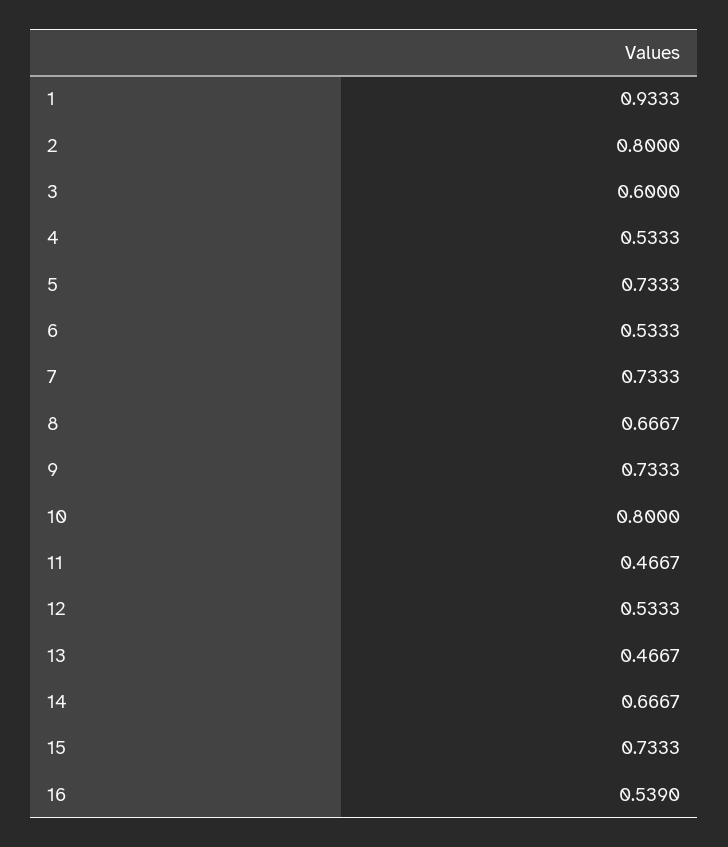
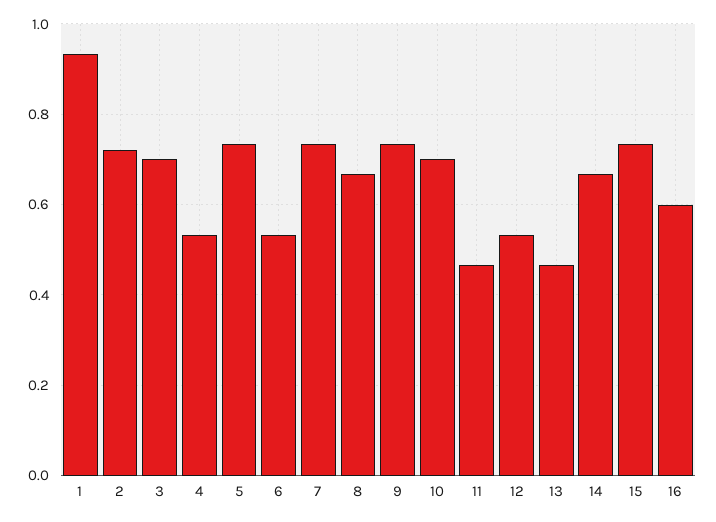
2: 0.8 -> 0.72
3: 0.6 -> 0.7
10: 0.8 -> 0.7
16: 0.539 -> 0.6

